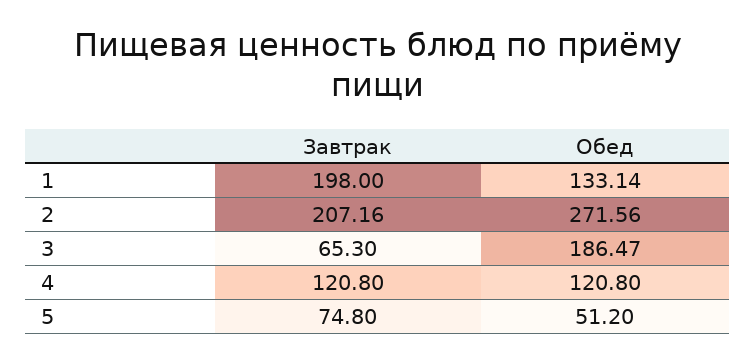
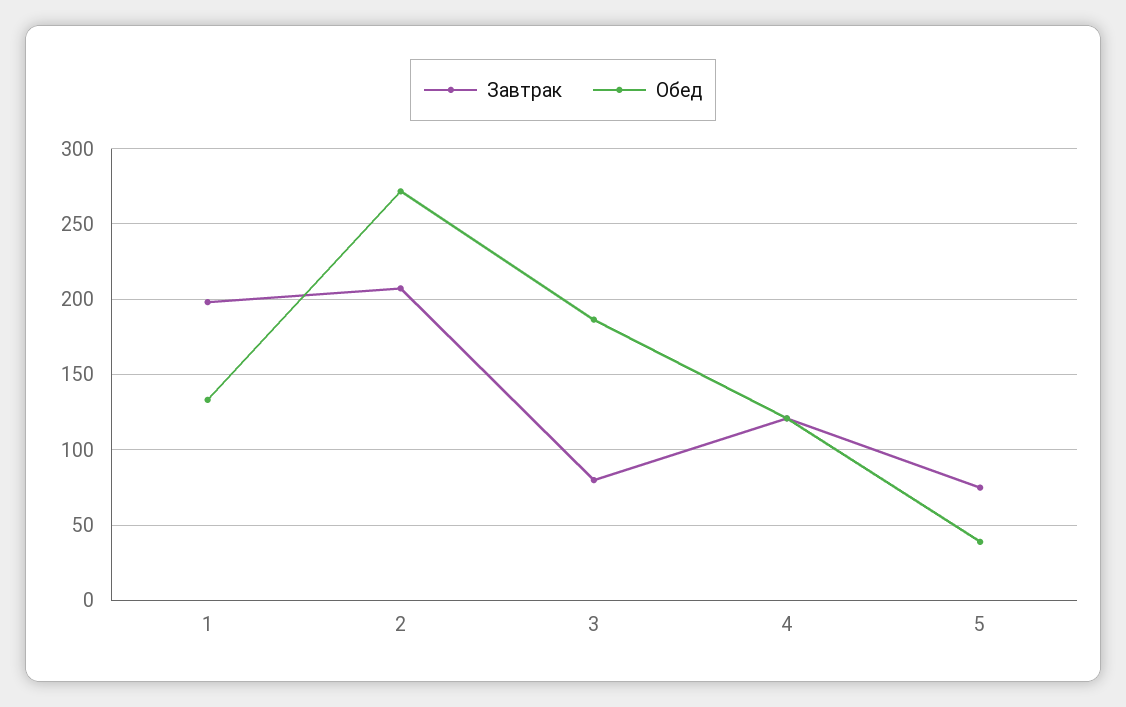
Завтрак, 3: 65.3 -> 80
Обед, 5: 51.2 -> 40

